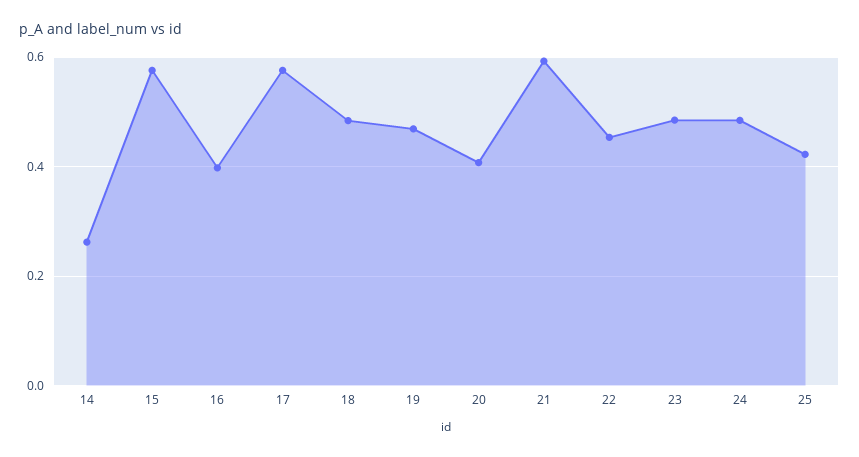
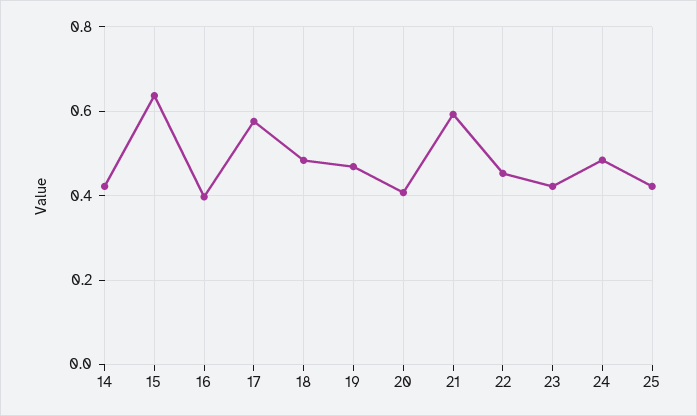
14: 0.26 -> 0.42
15: 0.58 -> 0.64
23: 0.48 -> 0.42

